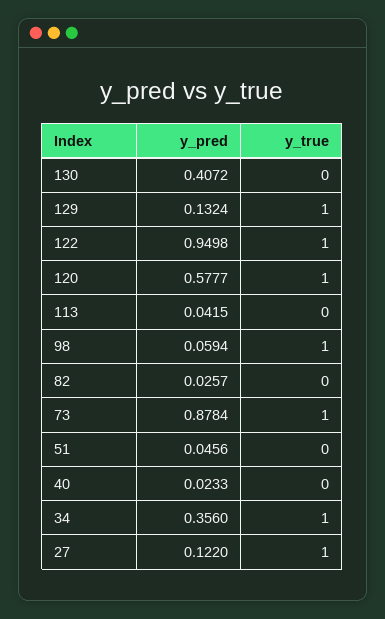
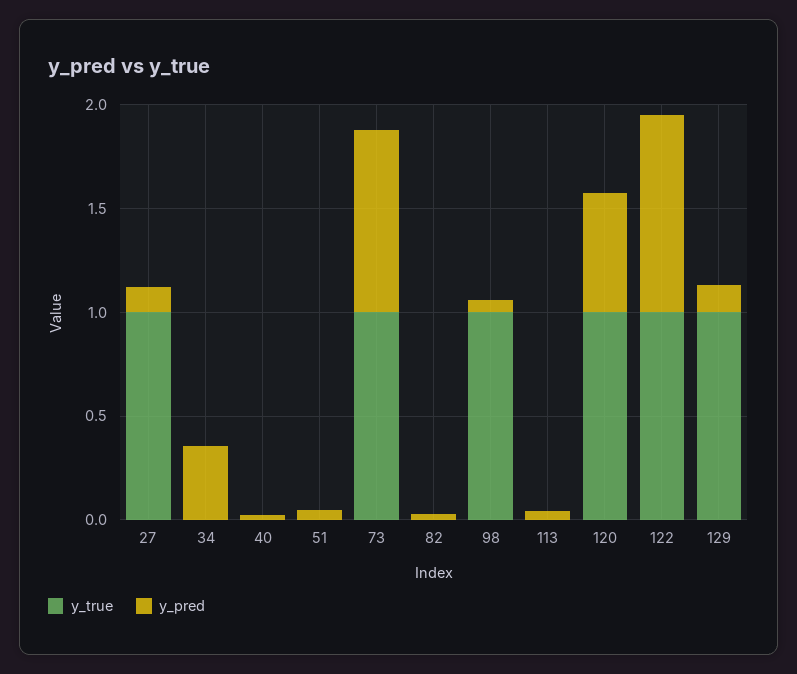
y_pred, 130: 0.4072 -> none
y_true, 130: 0 -> none
y_true, 34: 1 -> 0

